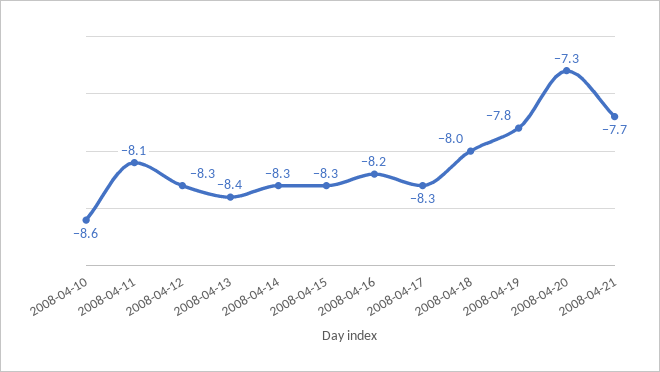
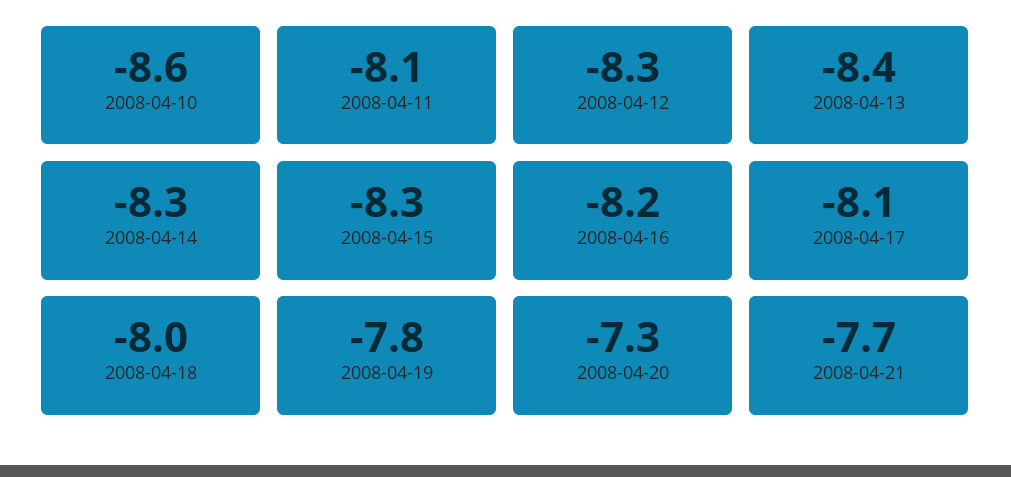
2008-04-17: -8.3 -> -8.1

